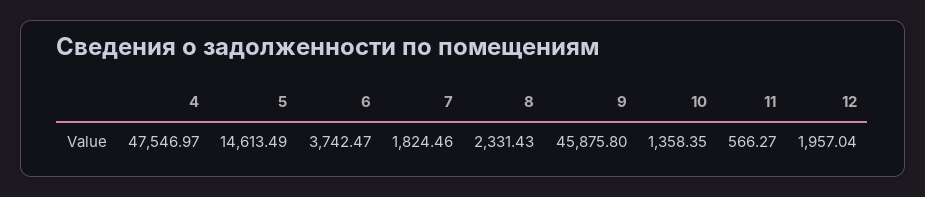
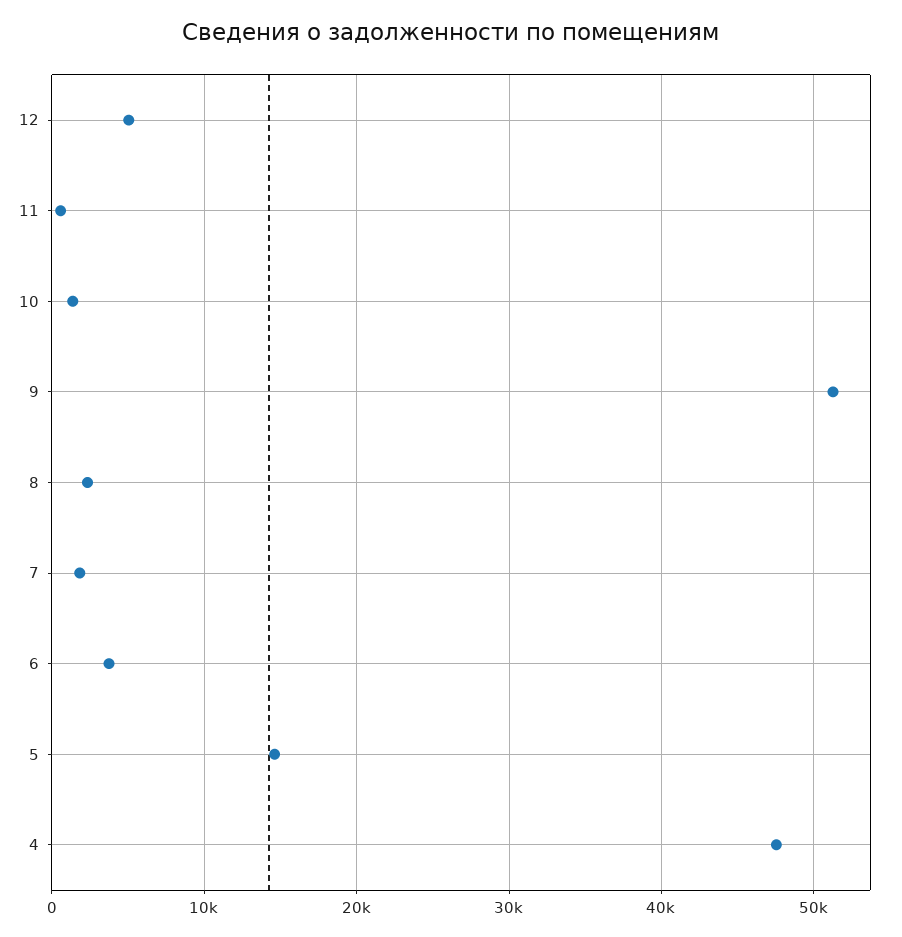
9: 45875.8 -> 51000
12: 1957.04 -> 5000

